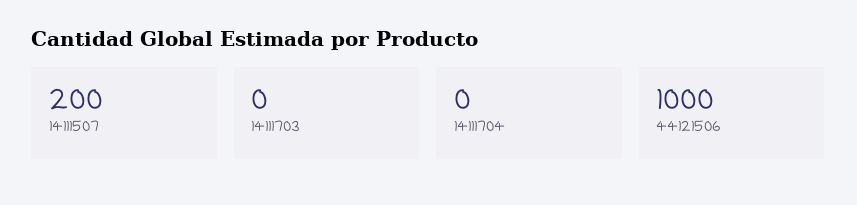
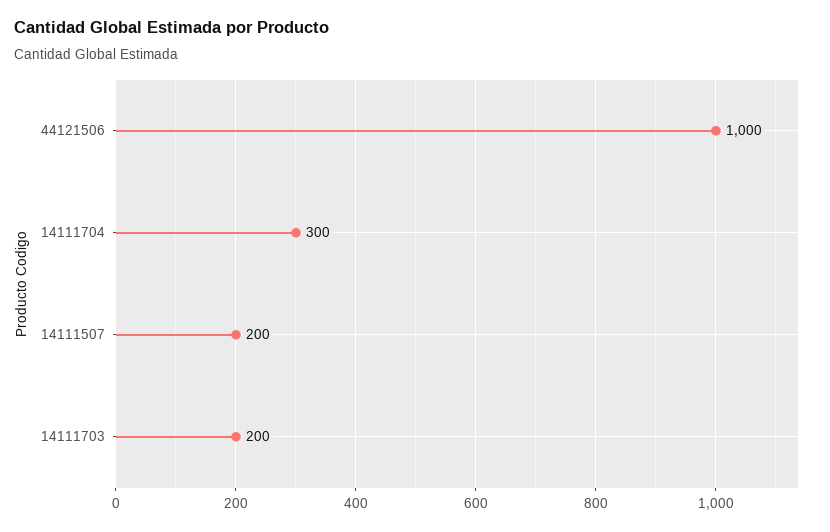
14111703: 0 -> 200
14111704: 0 -> 300

